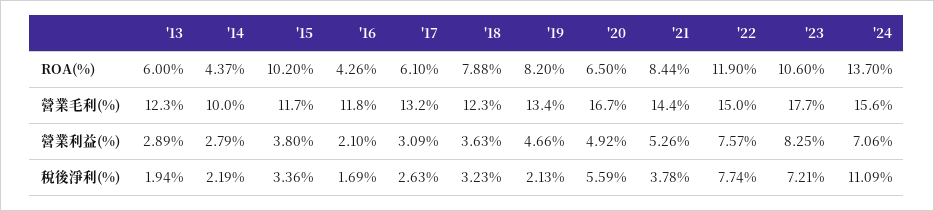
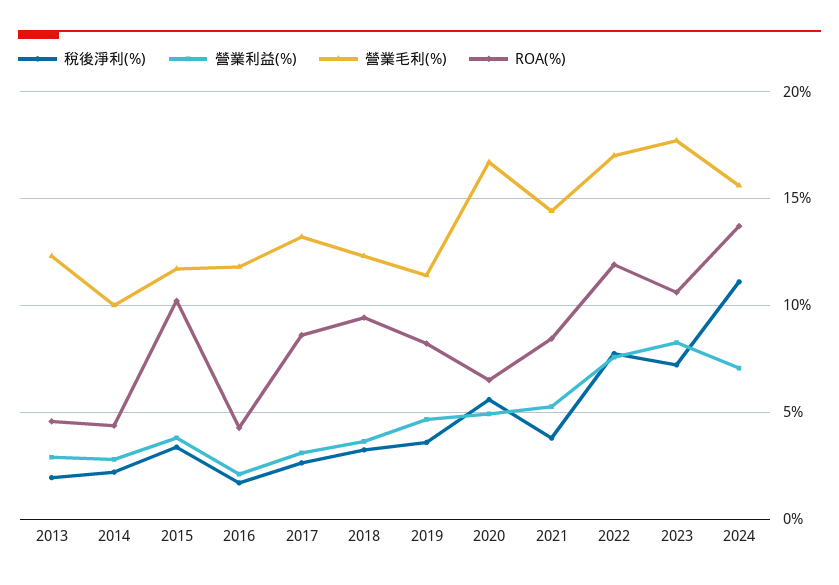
ROA(%), '13: 6 -> 4.5
ROA(%), '17: 6.1 -> 8.5
ROA(%), '18: 7.88 -> 9.5
營業毛利(%), '19: 13.4 -> 11.5
營業毛利(%), '22: 15 -> 17
稅後淨利(%), '19: 2.13 -> 3.5

